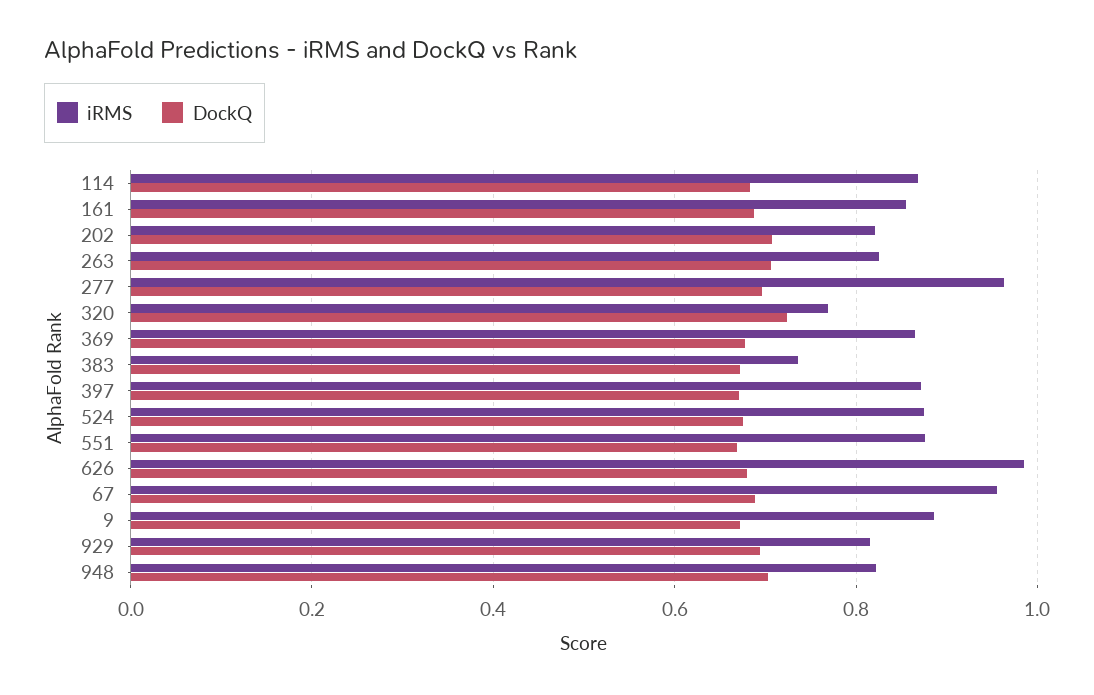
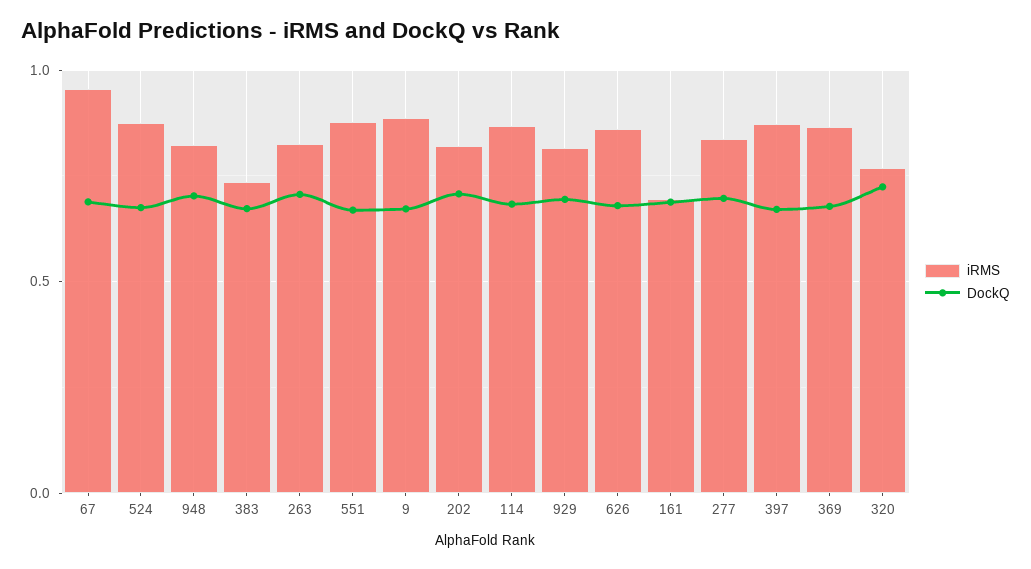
iRMS, 161: 0.86 -> 0.7
iRMS, 277: 0.96 -> 0.85
iRMS, 626: 0.98 -> 0.85

